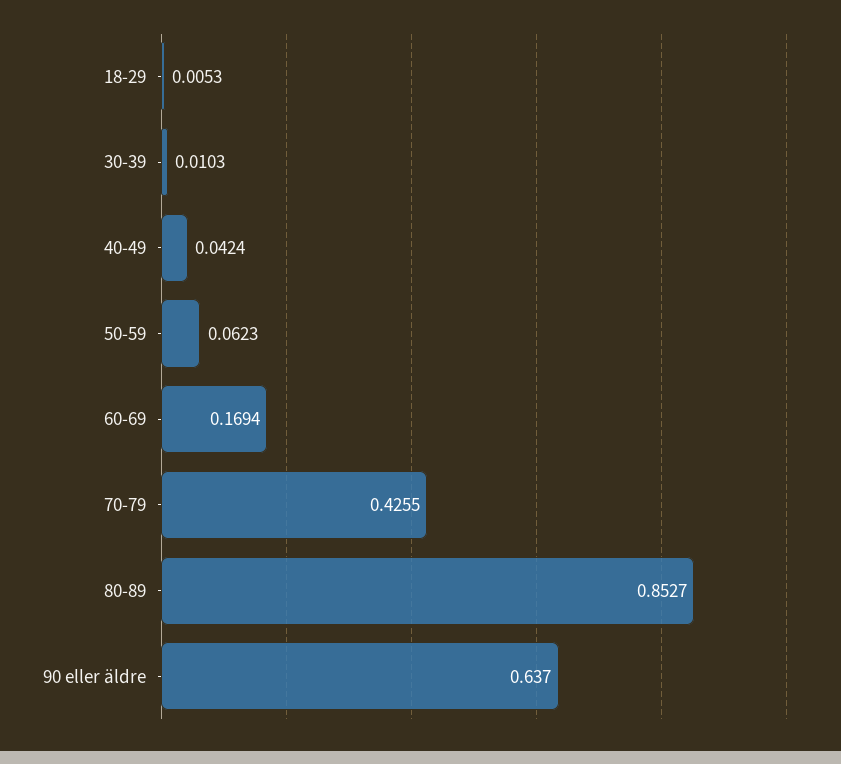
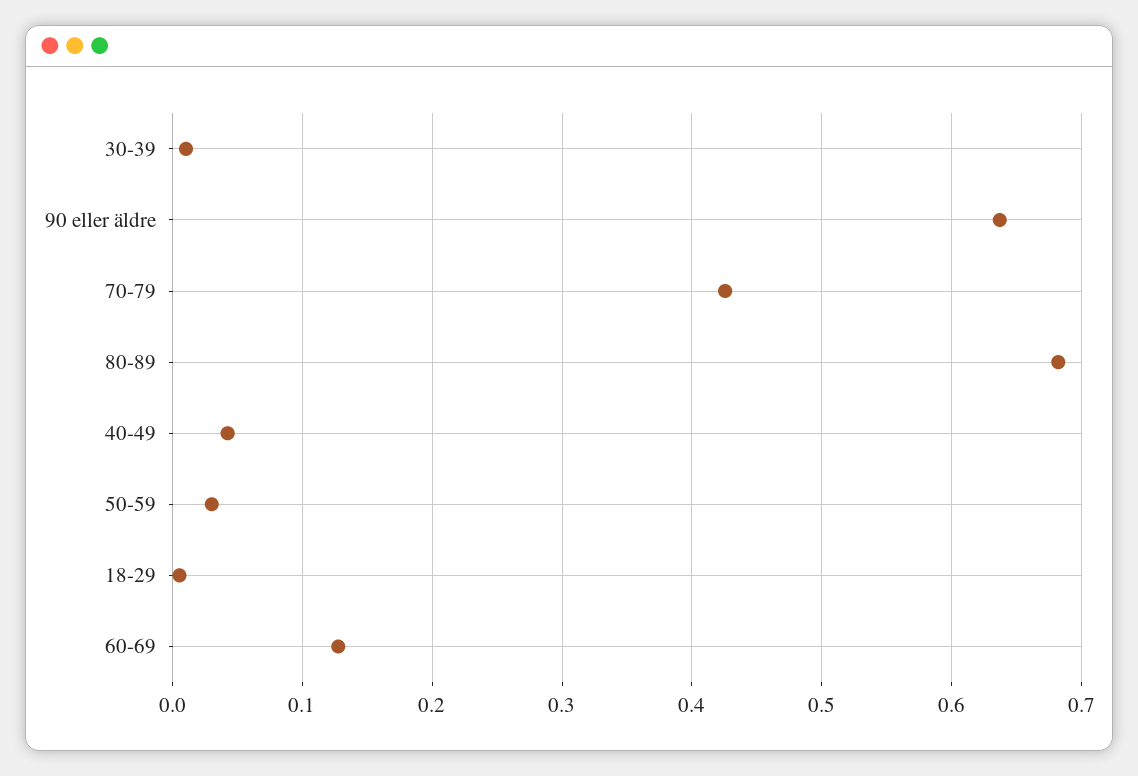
50-59: 0.0623 -> 0.03
60-69: 0.1694 -> 0.13
80-89: 0.8527 -> 0.68

